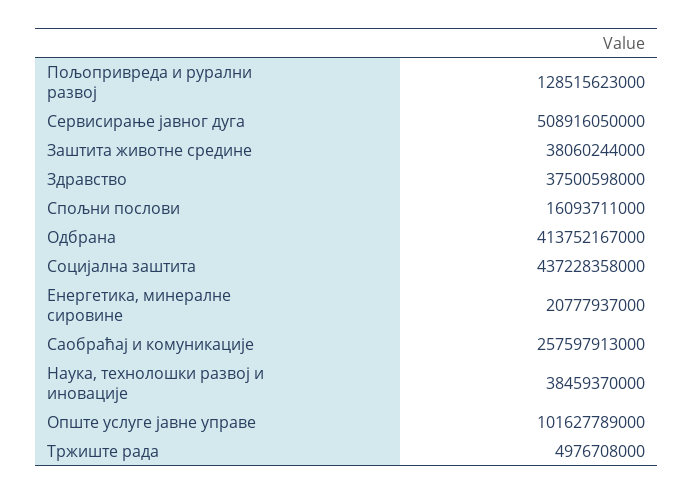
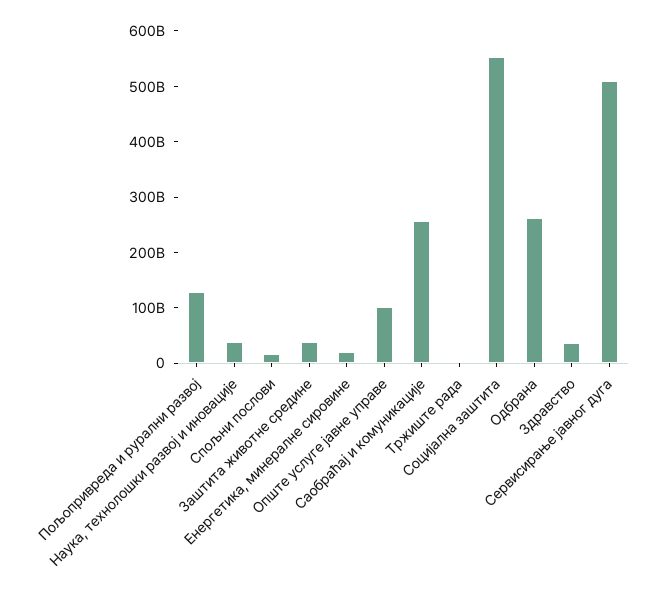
Одбрана: 413752167000 -> 260000000000
Социјална заштита: 437228358000 -> 560000000000

